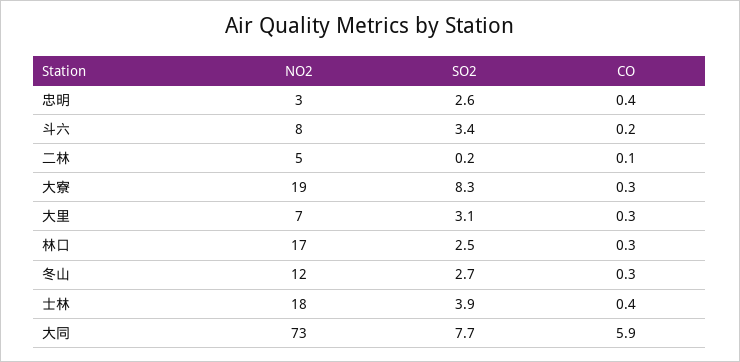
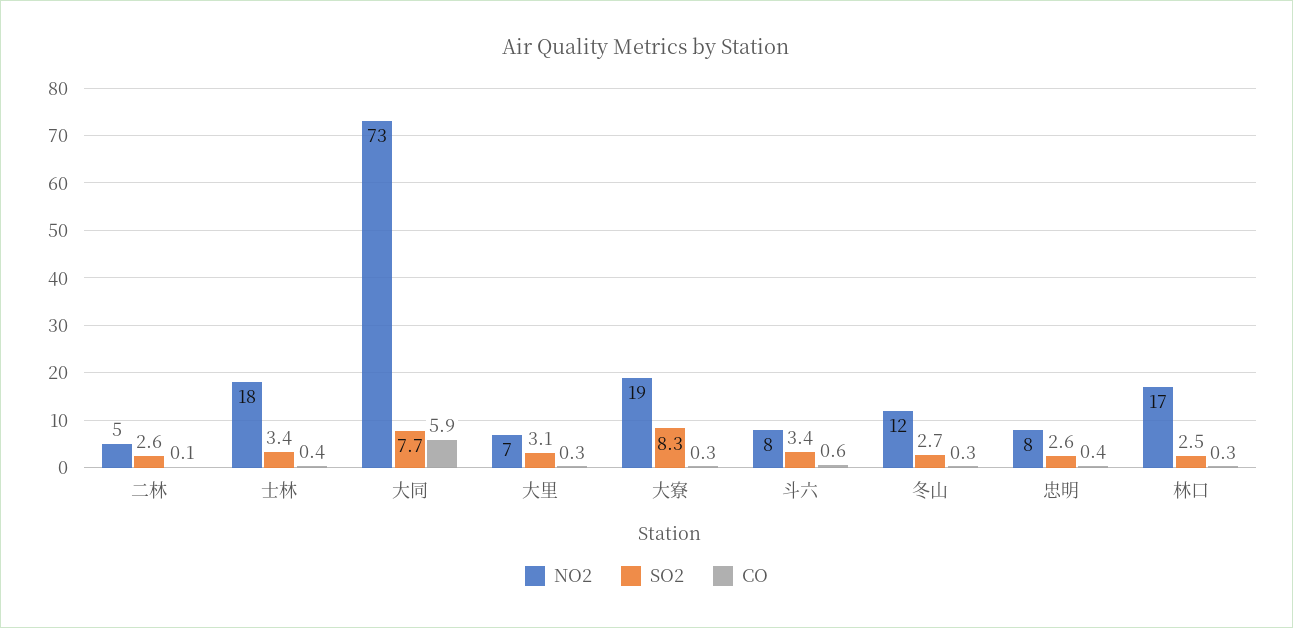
NO2, 忠明: 3 -> 8
CO, 斗六: 0.2 -> 0.6
SO2, 二林: 0.2 -> 2.6
SO2, 士林: 3.9 -> 3.4

